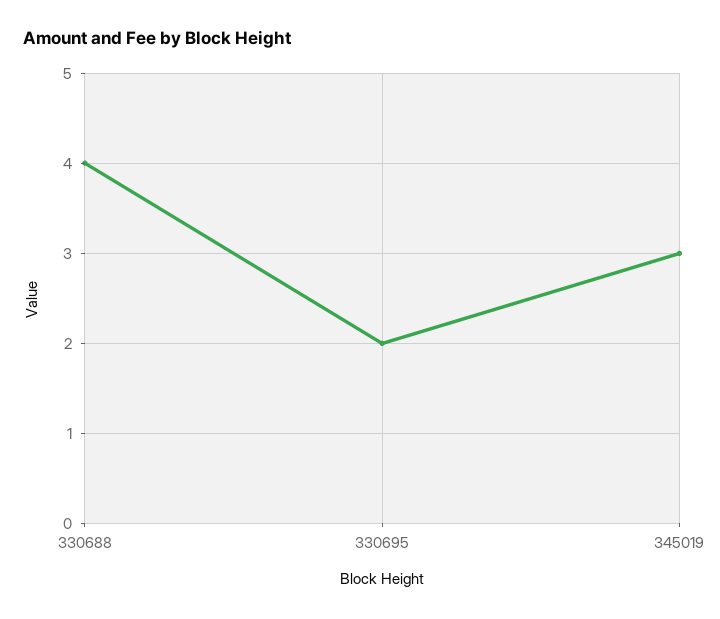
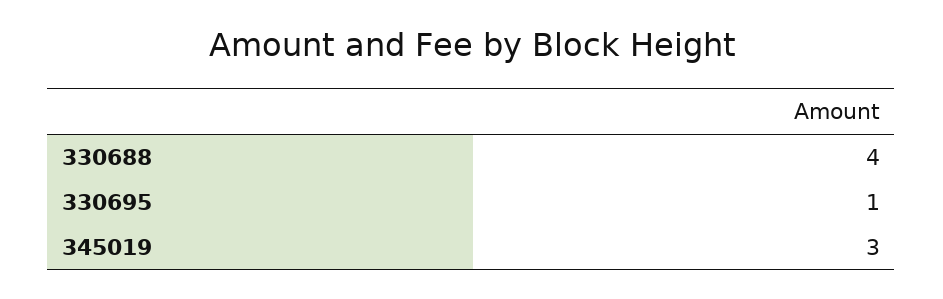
330695: 2 -> 1

